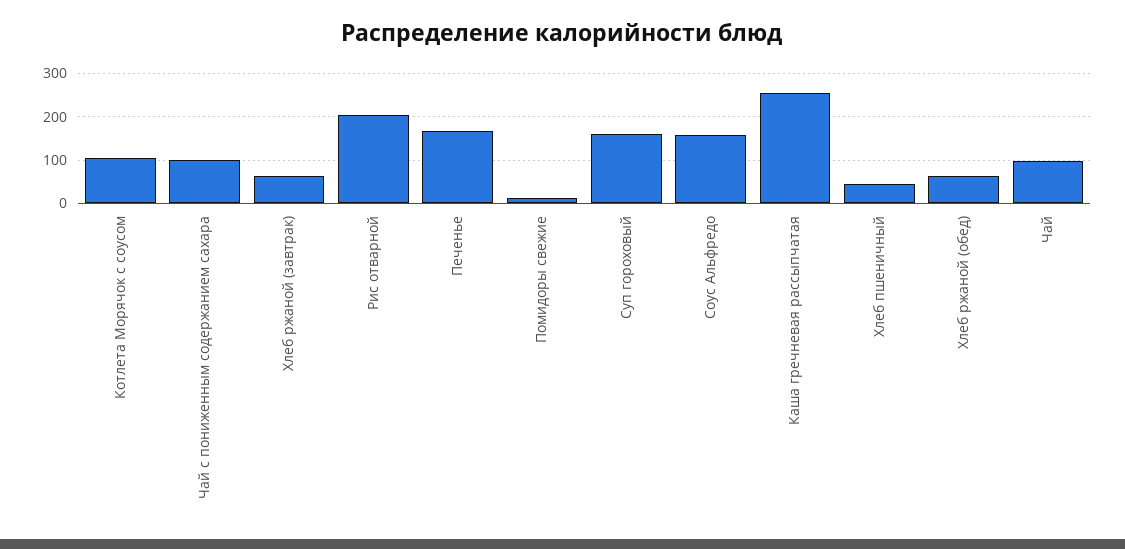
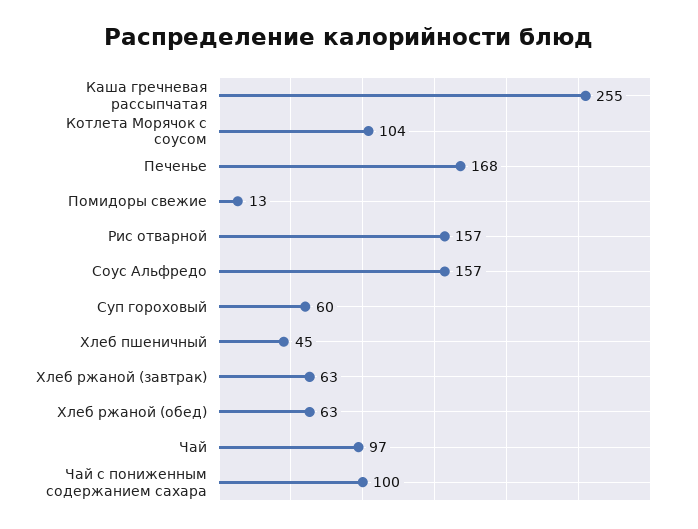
Рис отварной: 200 -> 157
Суп гороховый: 160 -> 60

